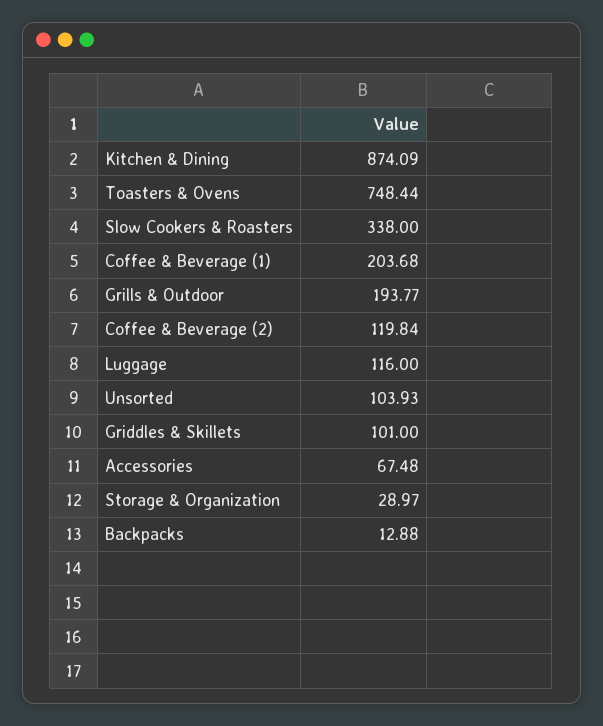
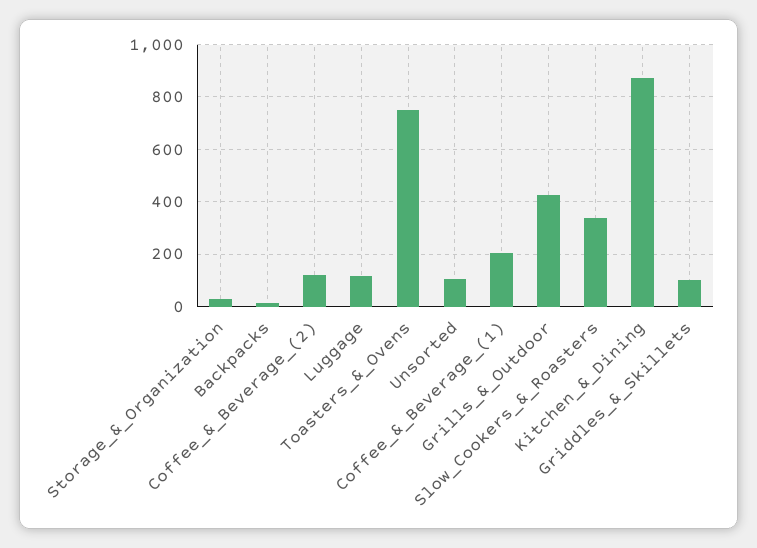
Grills & Outdoor: 193.77 -> 425
Accessories: 67.48 -> none

